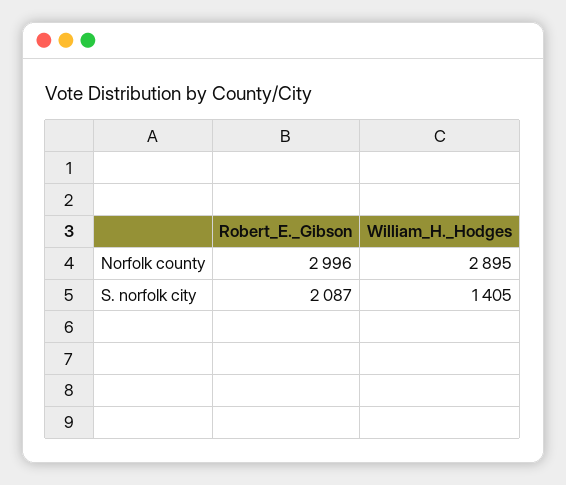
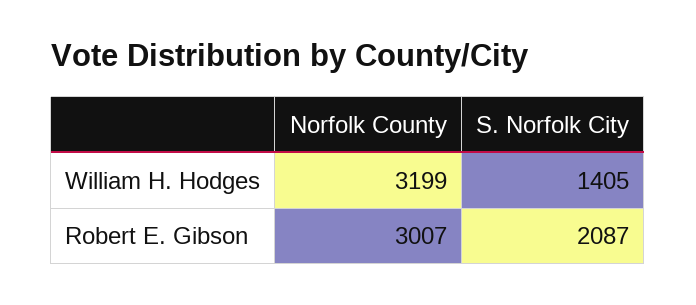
Robert_E._Gibson, Norfolk county: 2996 -> 3007
William_H._Hodges, Norfolk county: 2895 -> 3199

